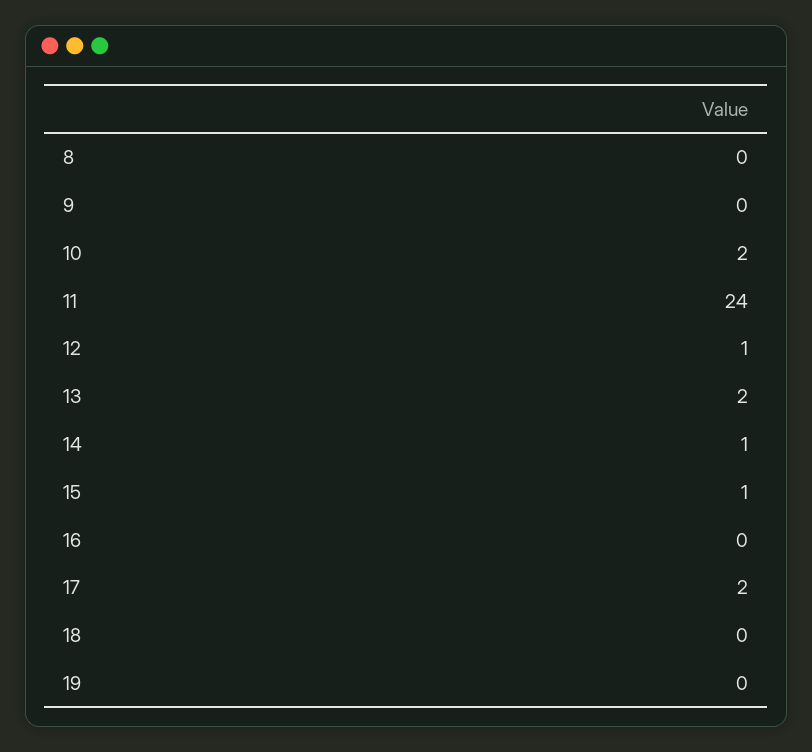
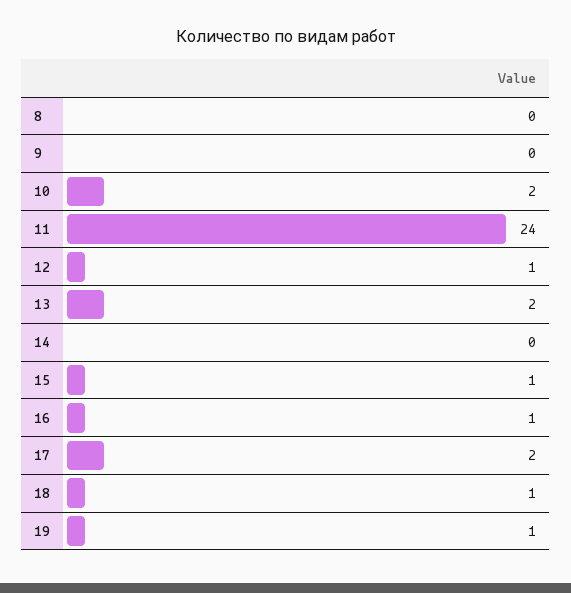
14: 1 -> 0
16: 0 -> 1
18: 0 -> 1
19: 0 -> 1

